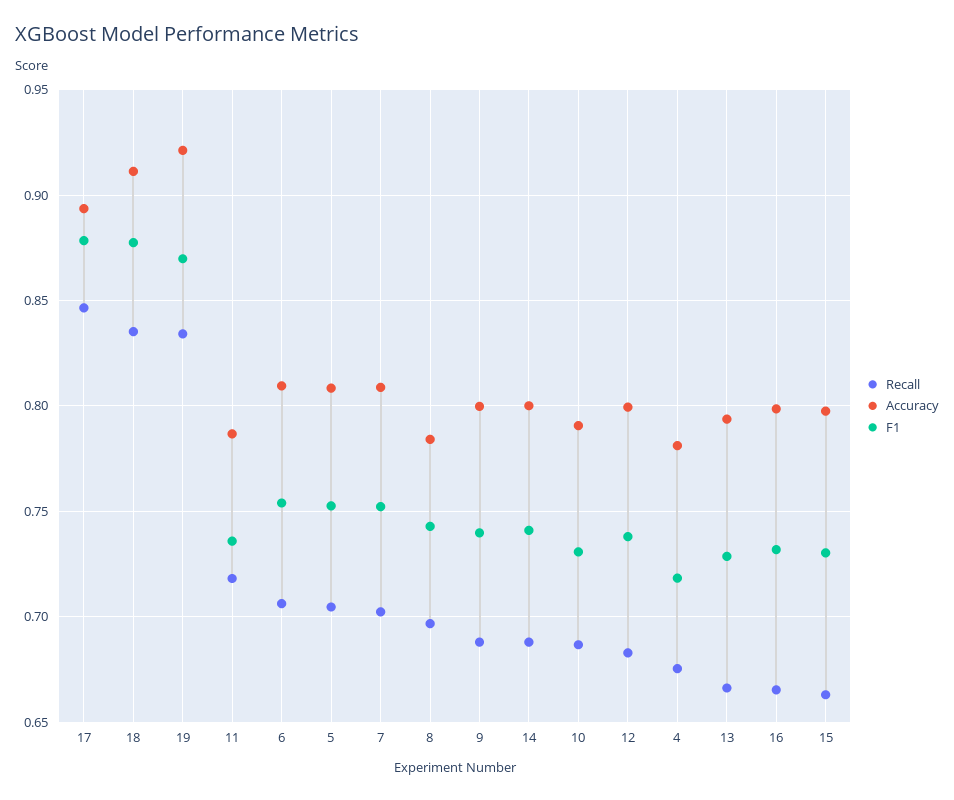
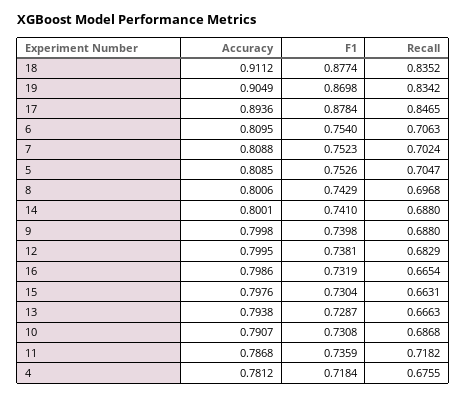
Accuracy, 19: 0.92 -> 0.9049
Accuracy, 8: 0.785 -> 0.8006

